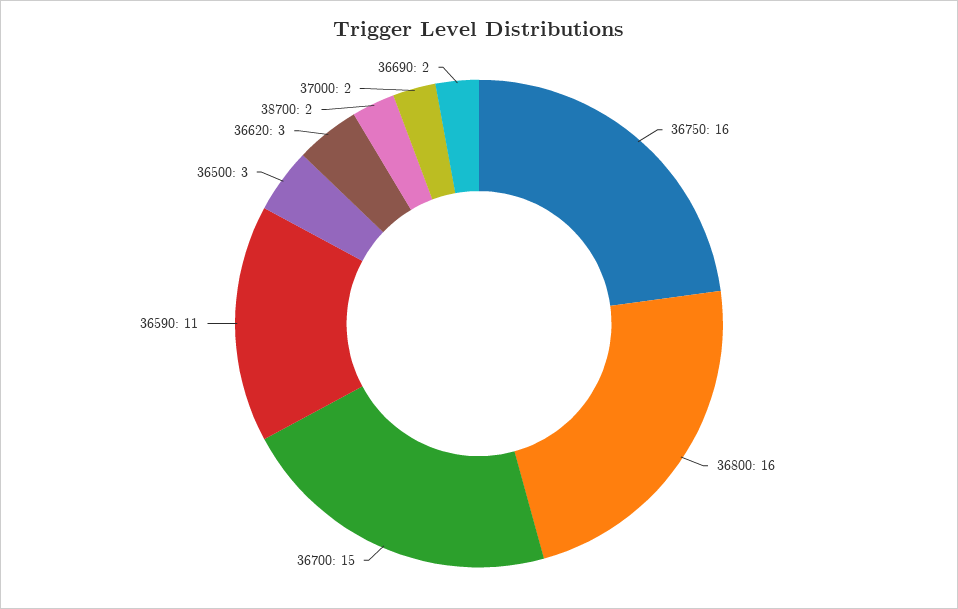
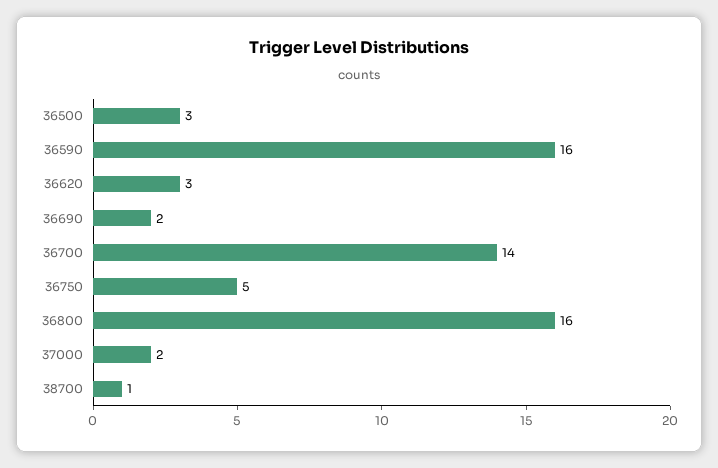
36750: 16 -> 5
36700: 15 -> 14
36590: 11 -> 16
38700: 2 -> 1

